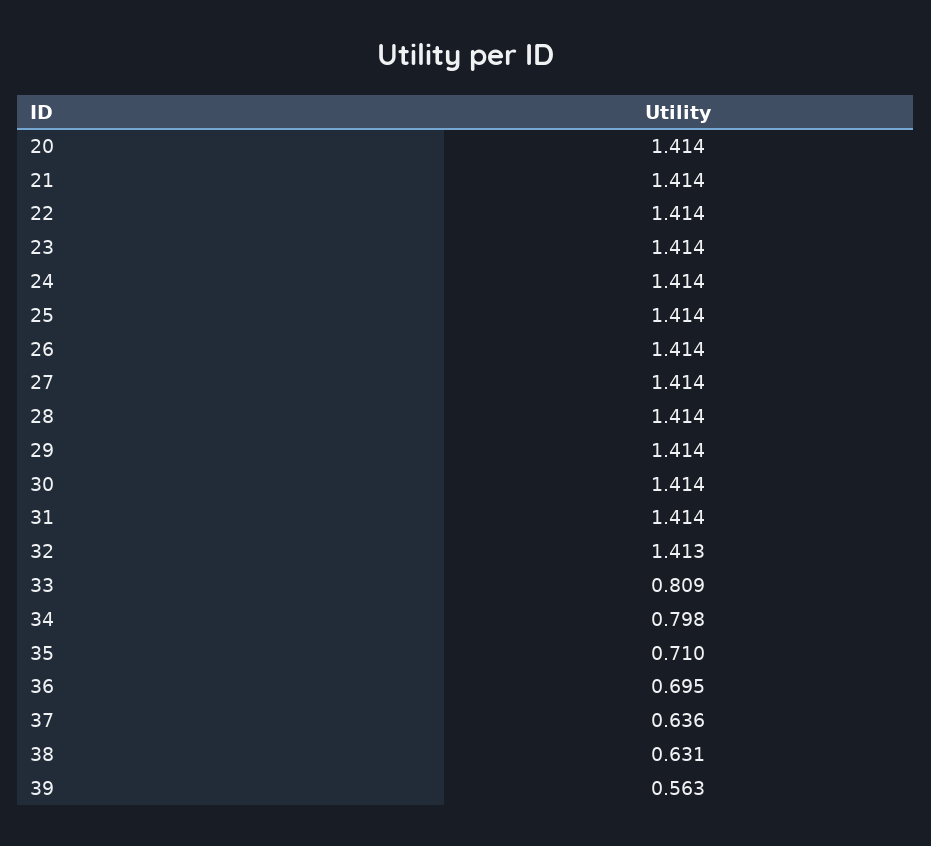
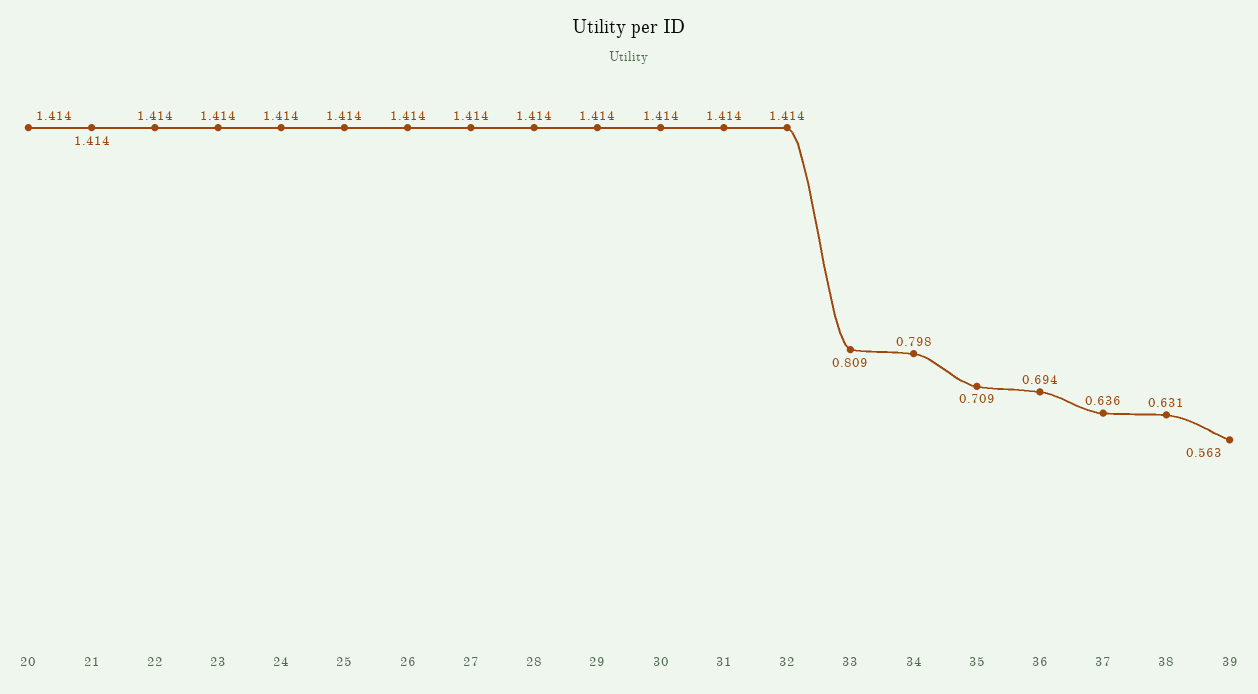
32: 1.413 -> 1.414
35: 0.71 -> 0.709
36: 0.695 -> 0.694

